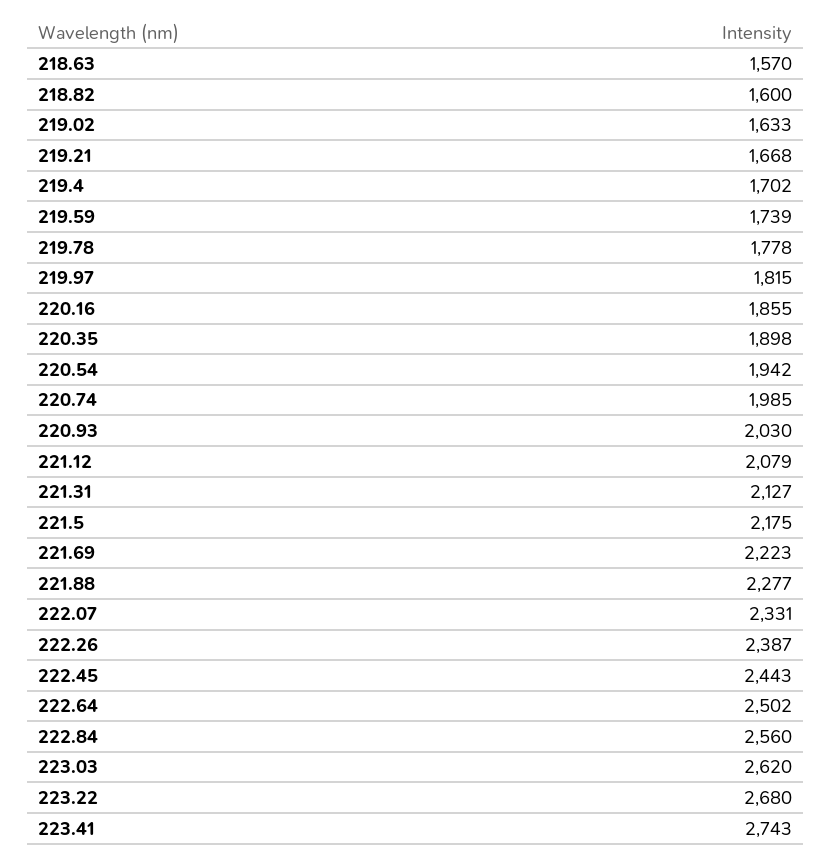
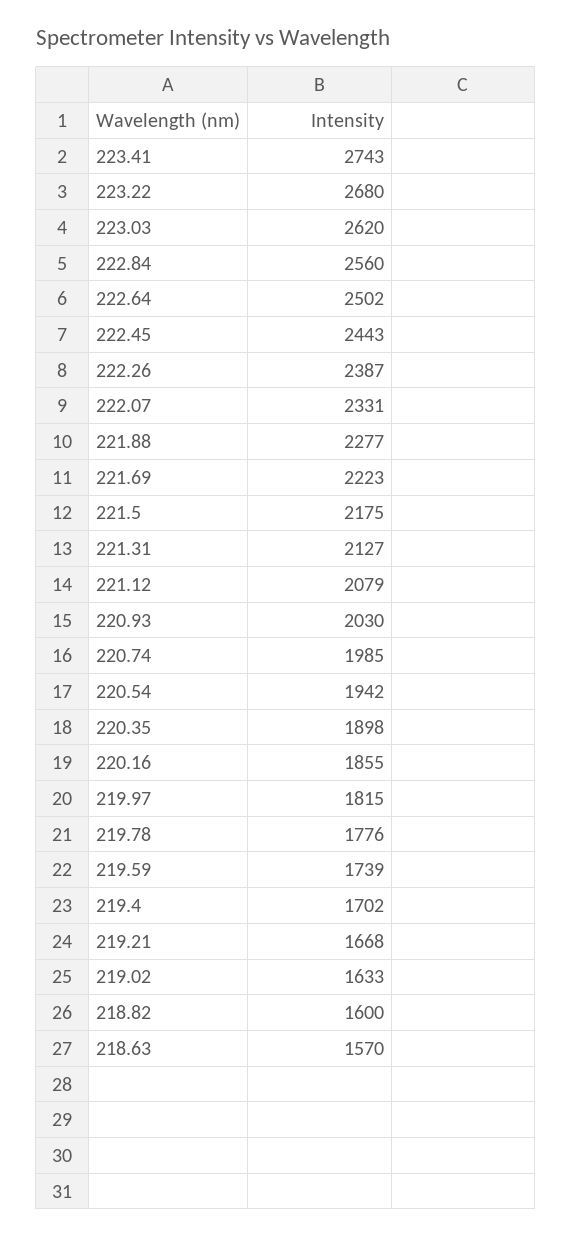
219.78: 1778 -> 1776

